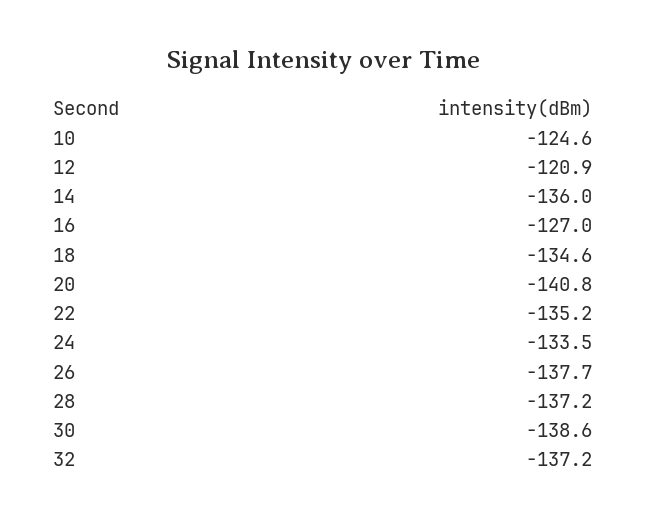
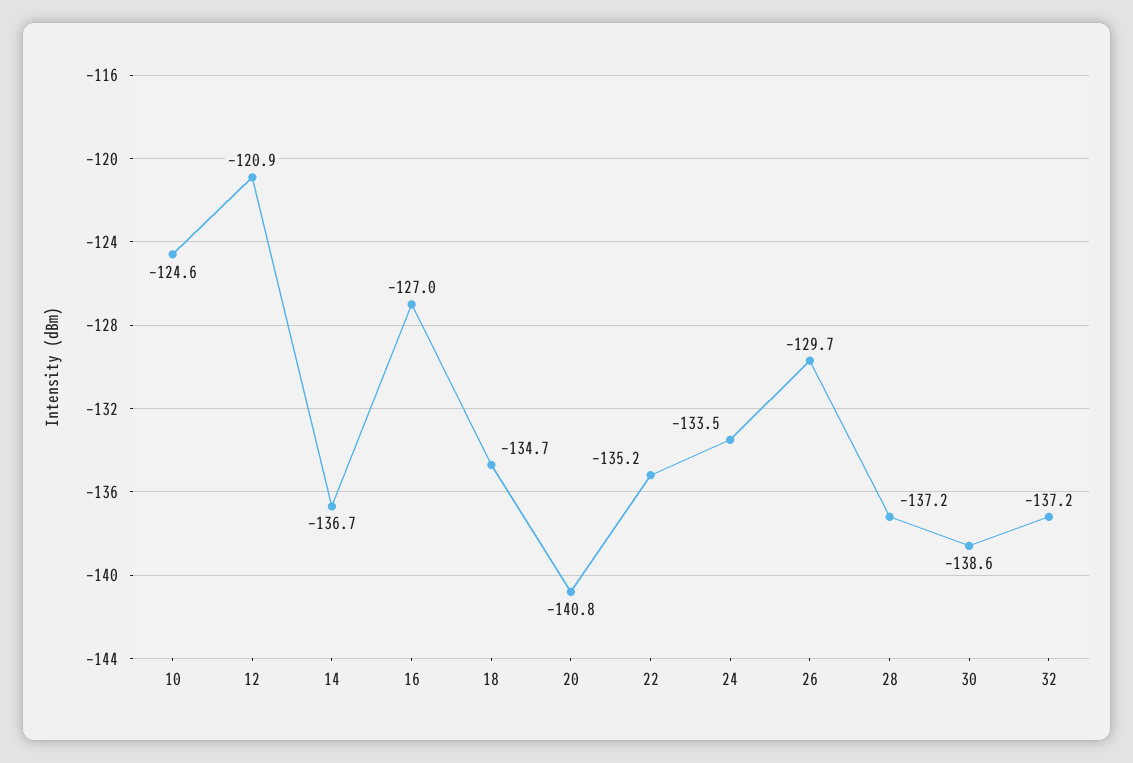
14: -136 -> -136.7
18: -134.6 -> -134.7
26: -137.7 -> -129.7

